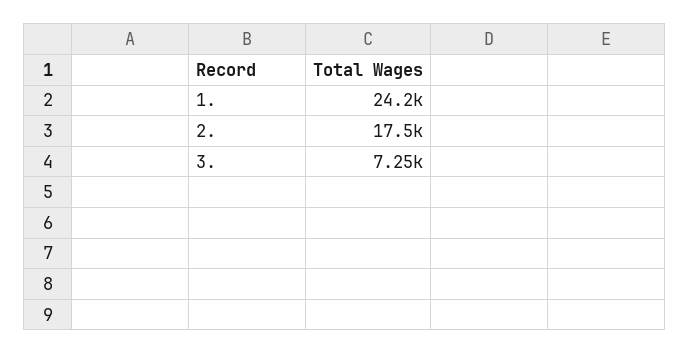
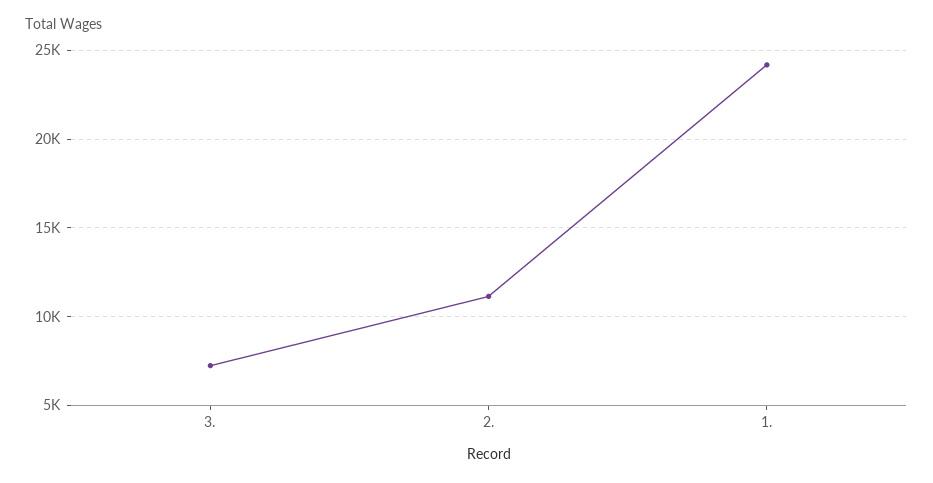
2.: 17500 -> 11000

